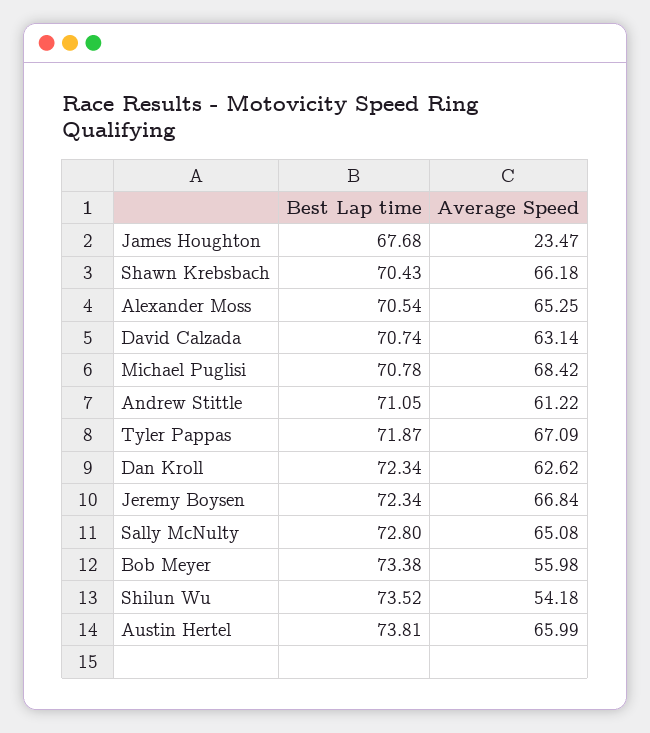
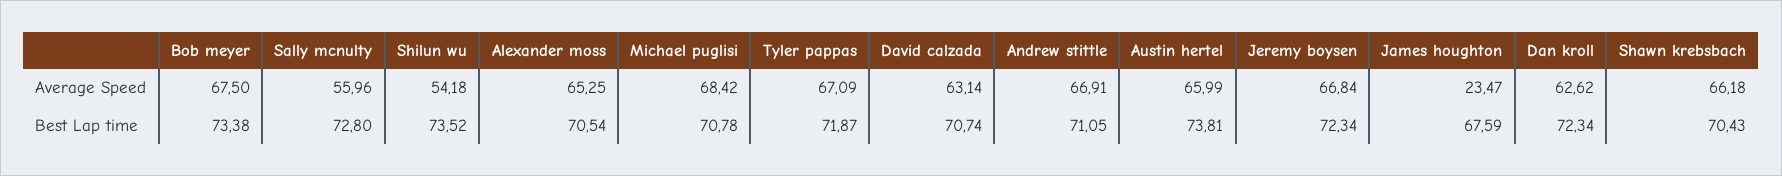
Best Lap time, James Houghton: 67.68 -> 67.59
Average Speed, Andrew Stittle: 61.22 -> 66.91
Average Speed, Sally McNulty: 65.08 -> 55.96
Average Speed, Bob Meyer: 55.98 -> 67.5

